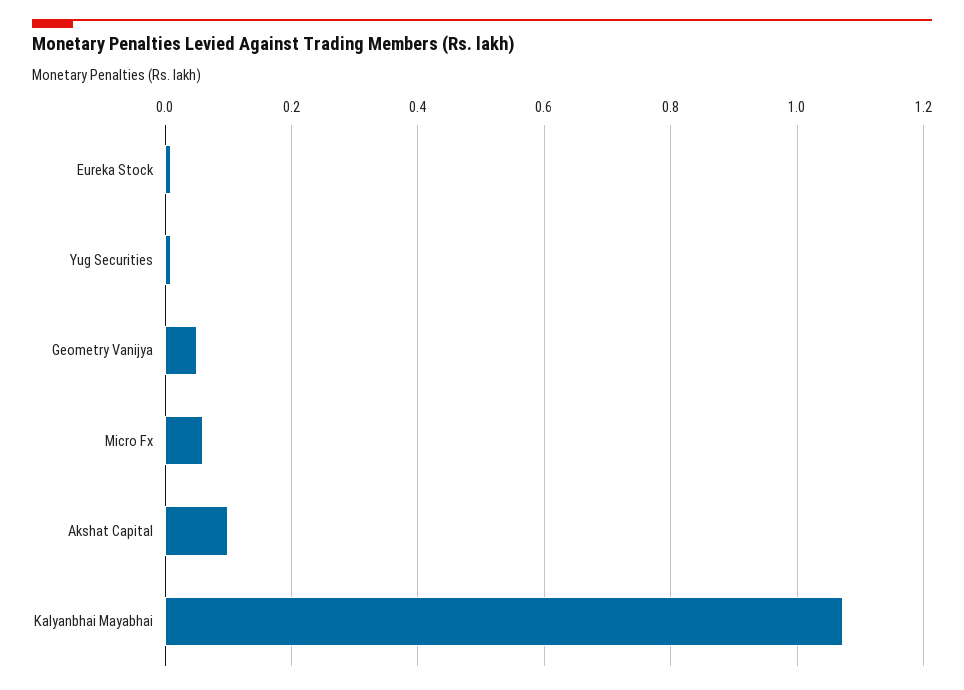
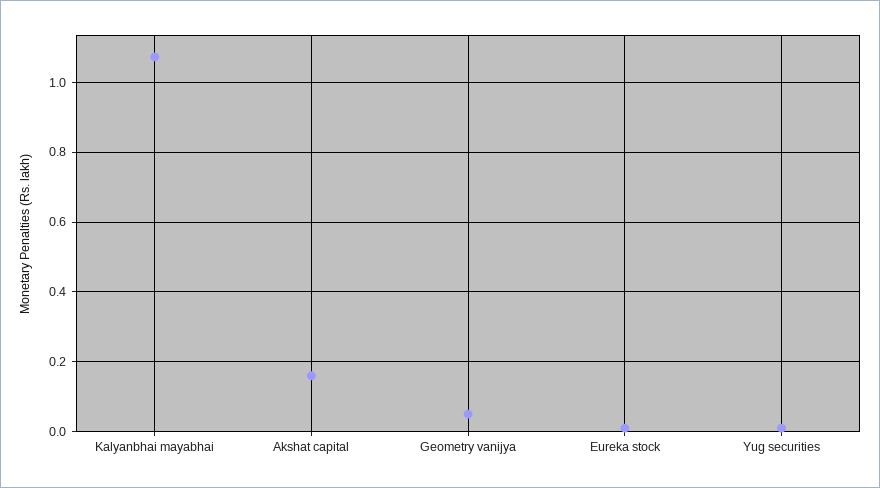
Micro Fx: 0.06 -> none
Akshat Capital: 0.1 -> 0.16

